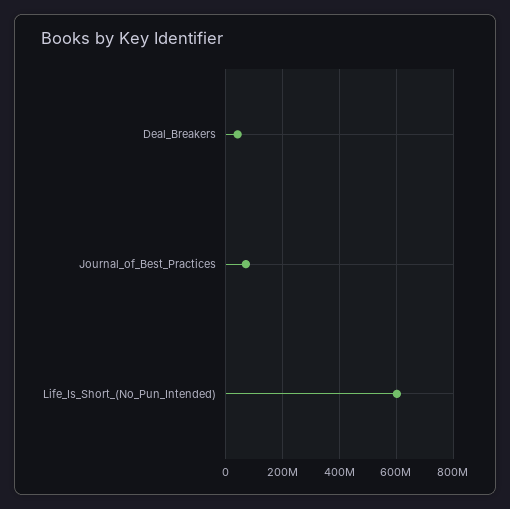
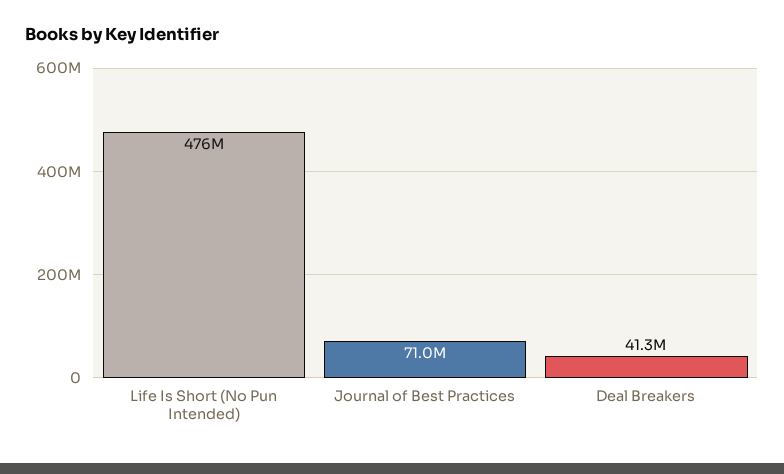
Life_Is_Short_(No_Pun_Intended): 600000000 -> 476000000

